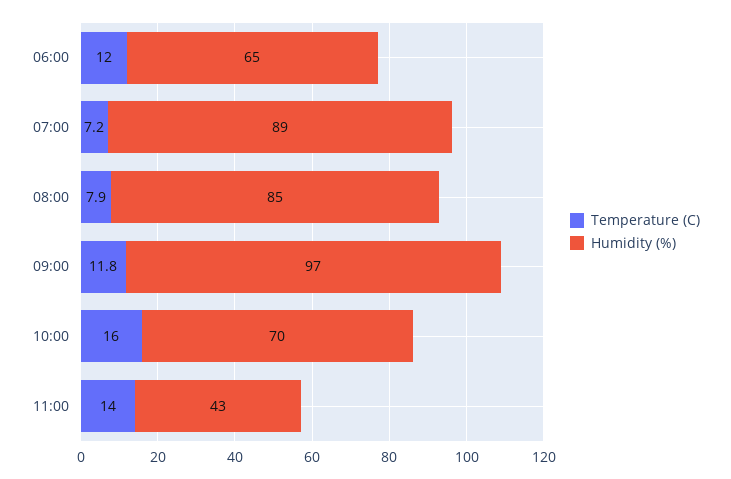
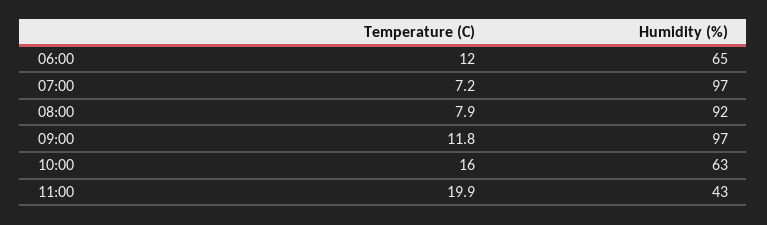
Humidity (%), 07:00: 89 -> 97
Humidity (%), 08:00: 85 -> 92
Humidity (%), 10:00: 70 -> 63
Temperature (C), 11:00: 14 -> 19.9

